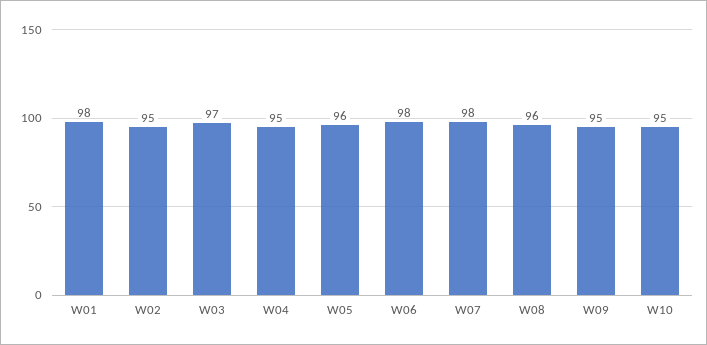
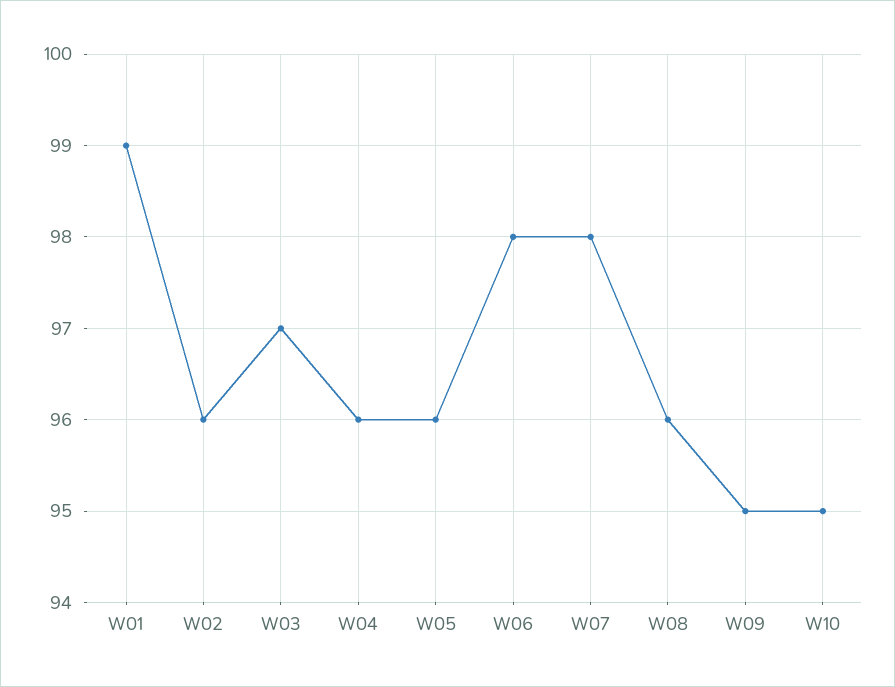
W01: 98 -> 99
W02: 95 -> 96
W04: 95 -> 96

